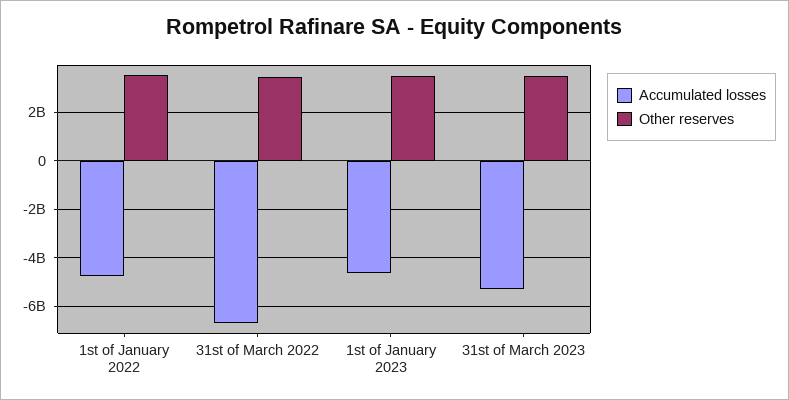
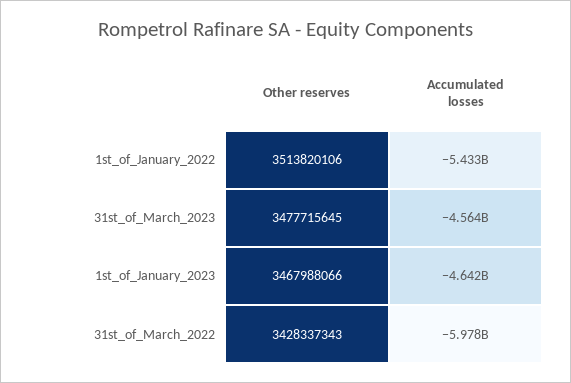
Accumulated losses, 1st of January 2022: -4750000000 -> -5433000000
Accumulated losses, 31st of March 2022: -6750000000 -> -5978000000
Accumulated losses, 31st of March 2023: -5250000000 -> -4564000000

